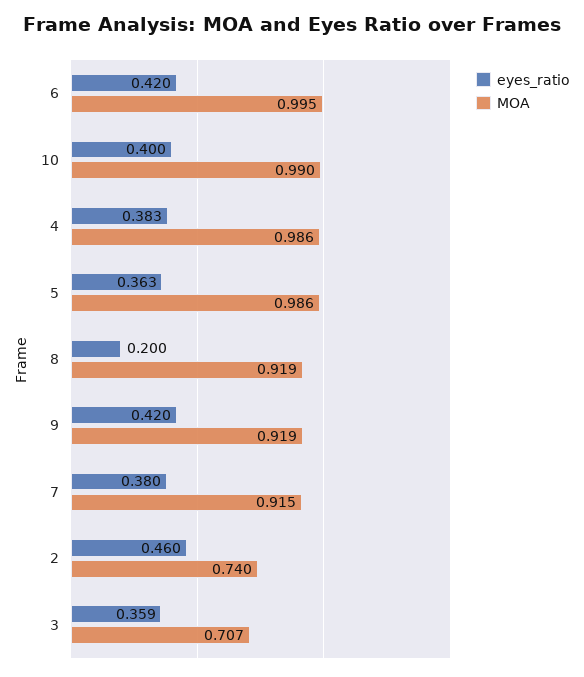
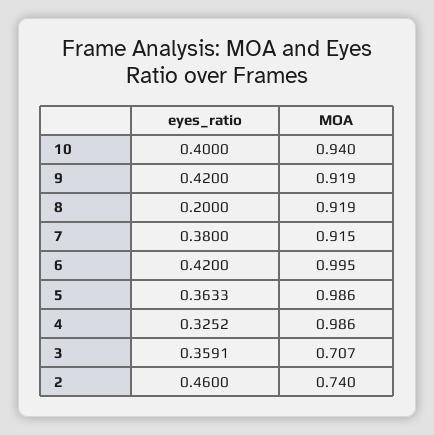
MOA, 10: 0.99 -> 0.94
eyes_ratio, 4: 0.383 -> 0.3252

